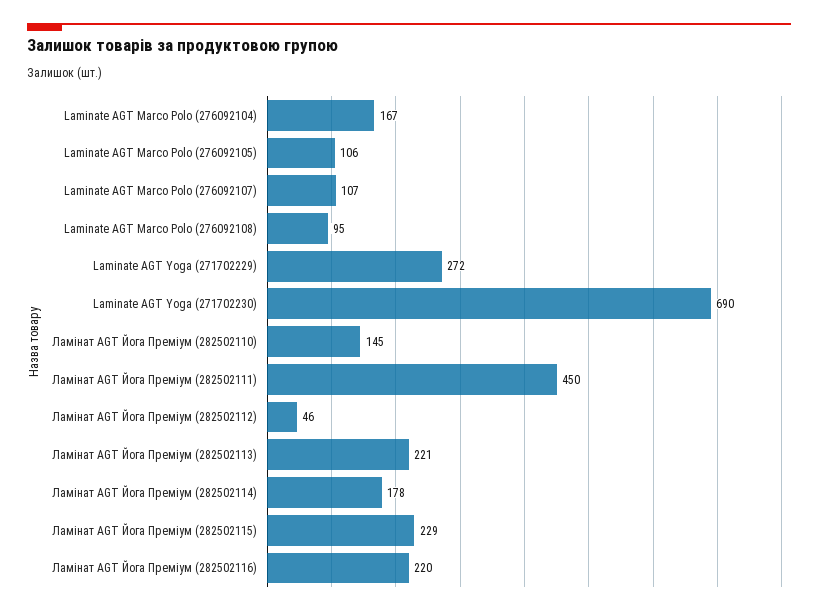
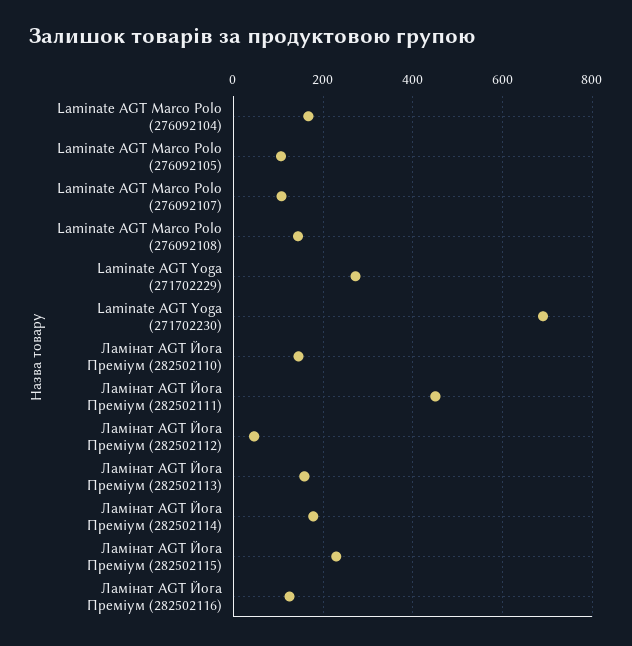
Laminate AGT Marco Polo (276092108): 95 -> 140
Ламінат AGT Йога Преміум (282502113): 221 -> 160
Ламінат AGT Йога Преміум (282502116): 220 -> 120

